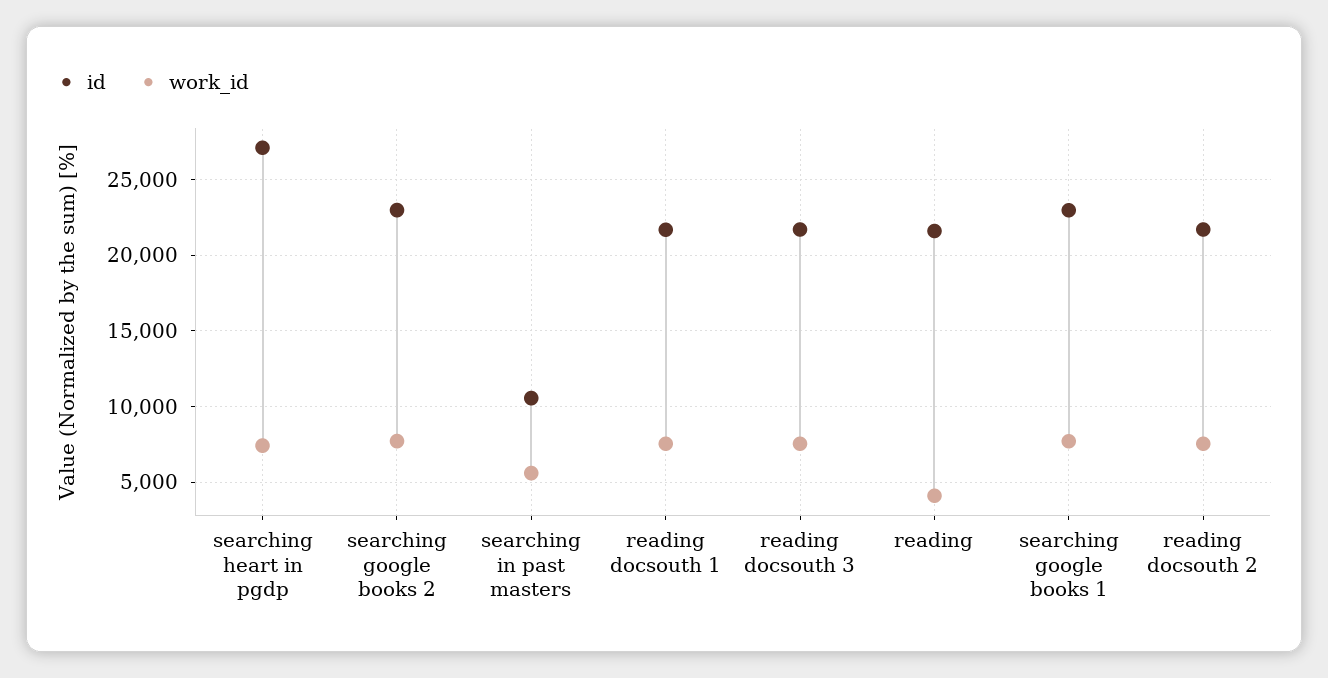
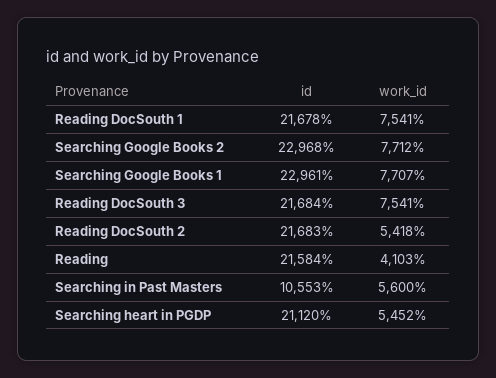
id, searching heart in pgdp: 27000 -> 21120
work_id, searching heart in pgdp: 7500 -> 5452
work_id, reading docsouth 2: 7500 -> 5418

